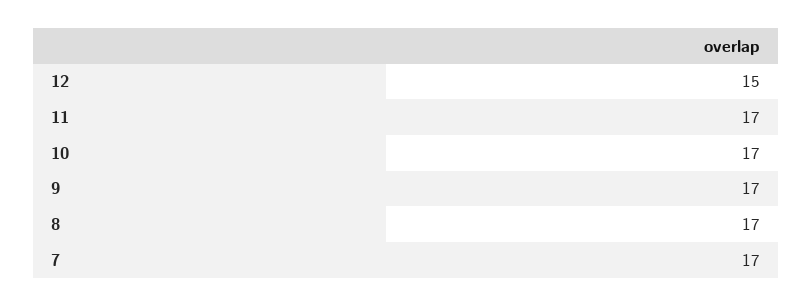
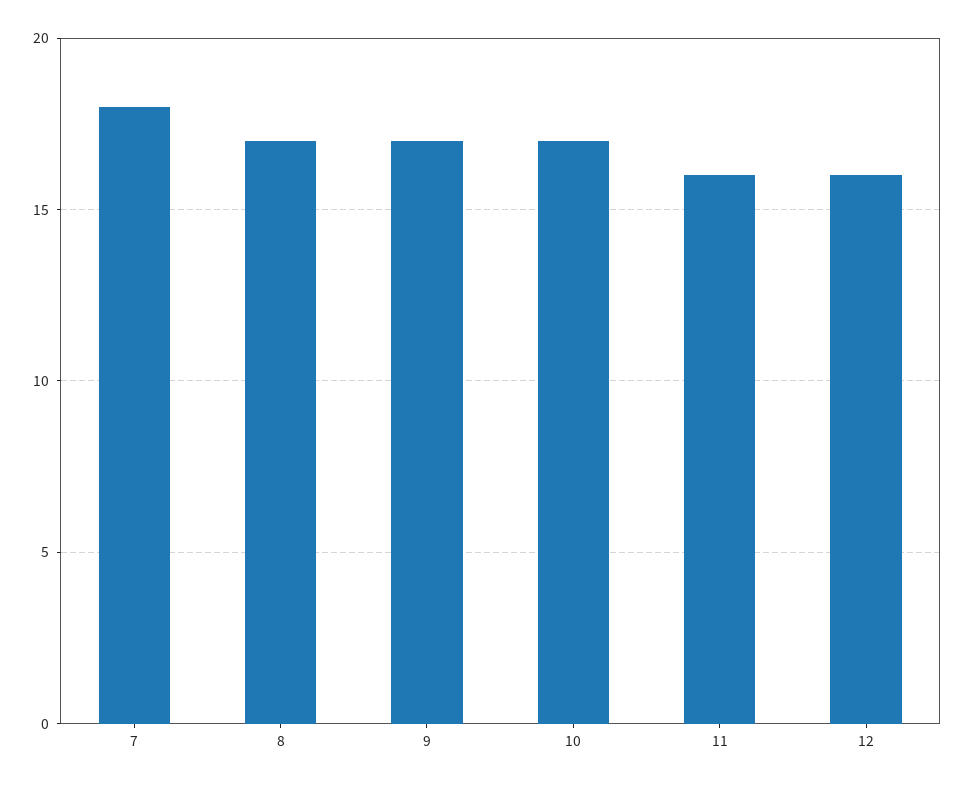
12: 15 -> 16
11: 17 -> 16
7: 17 -> 18

